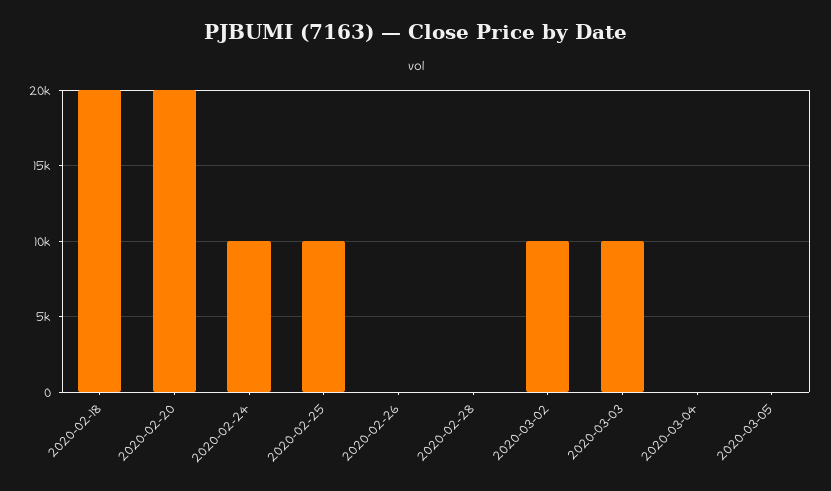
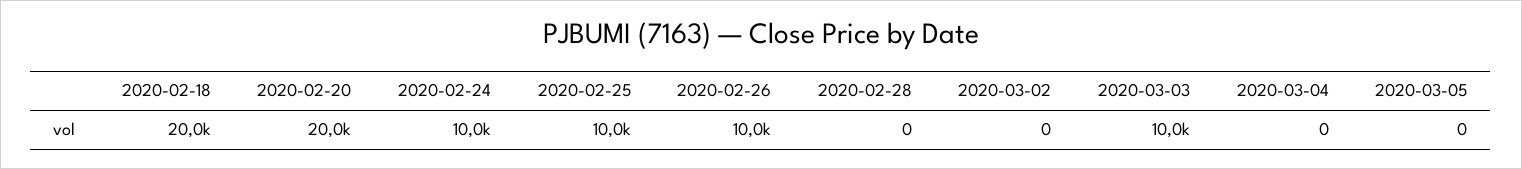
2020-02-26: 0 -> 10000
2020-03-02: 10000 -> 0

